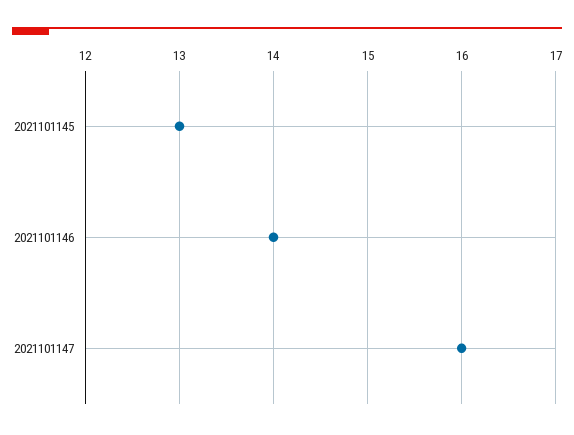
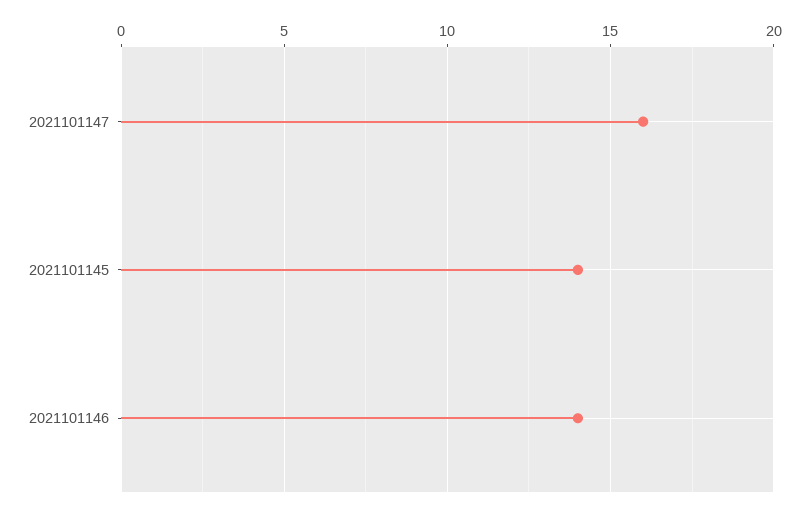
2021101145: 13 -> 14

